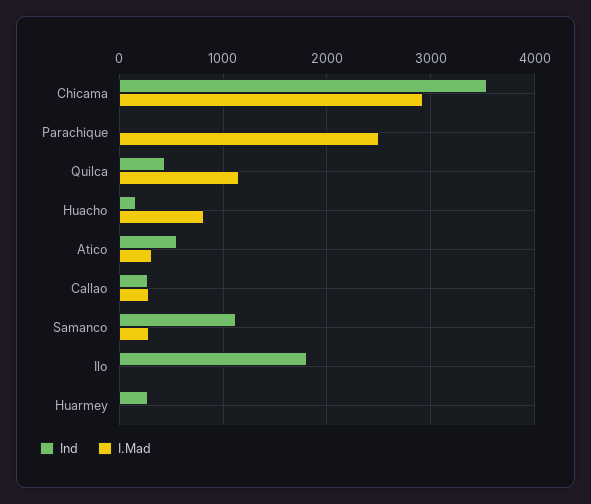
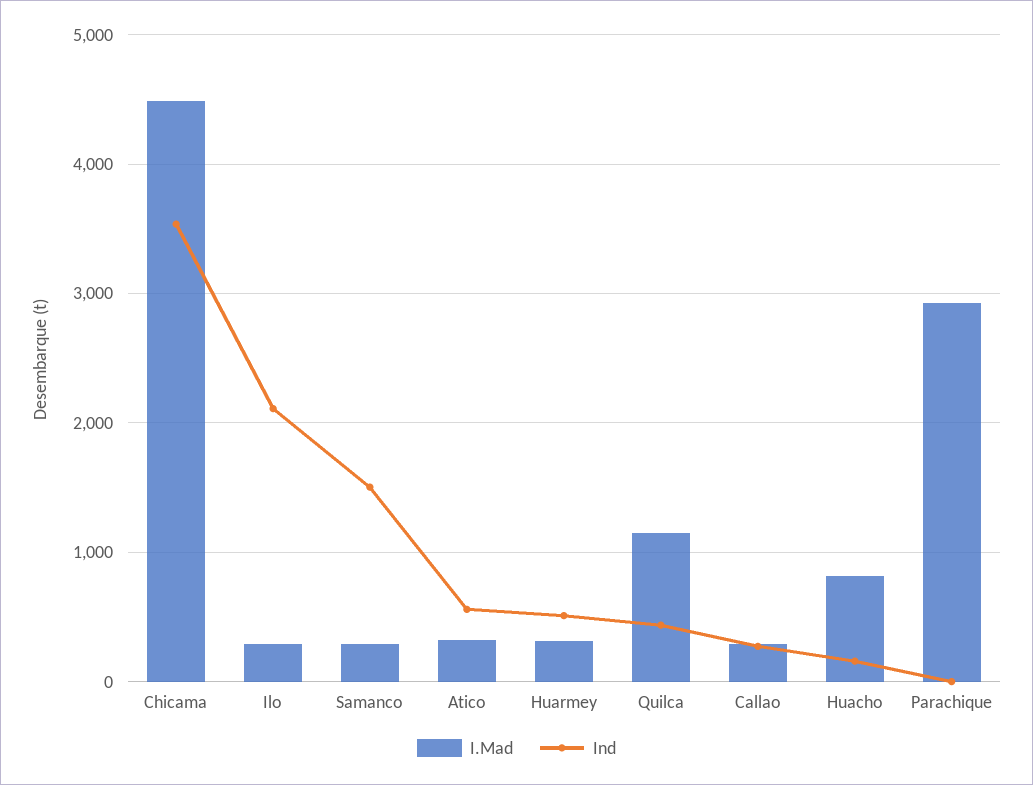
I.Mad, Chicama: 2900 -> 4500
I.Mad, Parachique: 2500 -> 2900
Ind, Samanco: 1100 -> 1500
Ind, Ilo: 1800 -> 2100
I.Mad, Ilo: 0 -> 300
Ind, Huarmey: 300 -> 500
I.Mad, Huarmey: 0 -> 300

